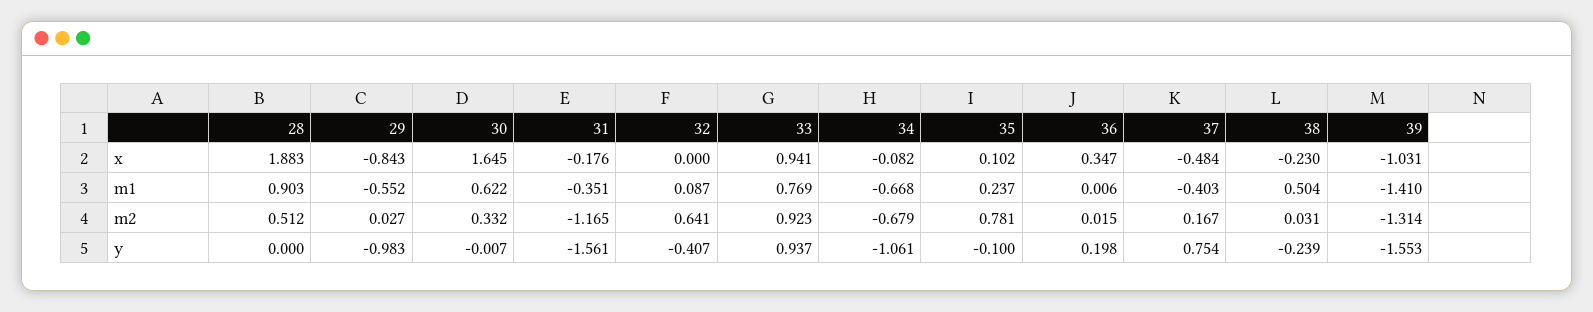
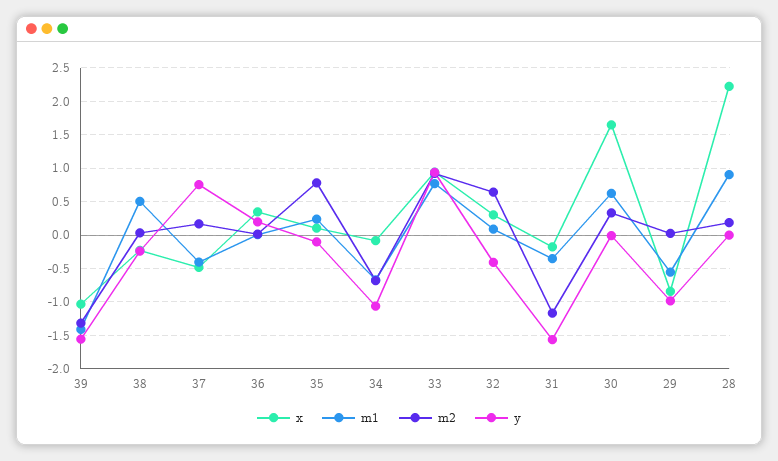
x, 28: 1.883 -> 2.2
x, 32: 0 -> 0.3
m2, 28: 0.512 -> 0.2

